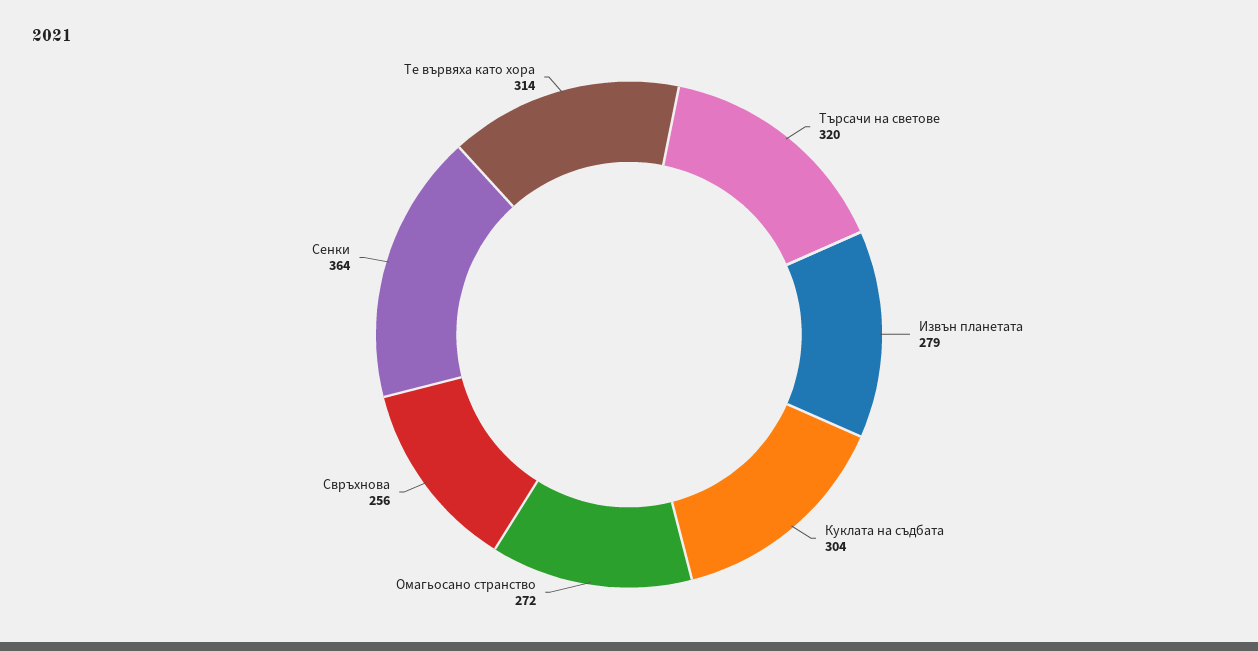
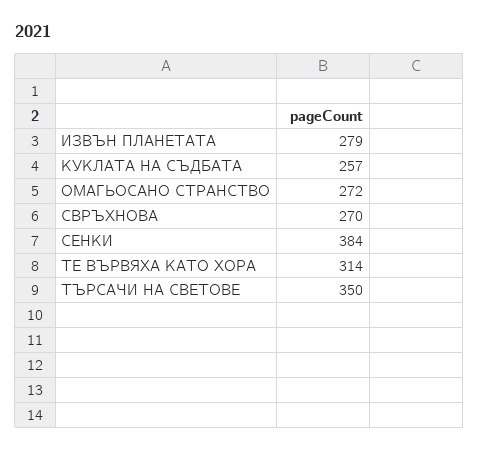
Търсачи на светове: 320 -> 350
Куклата на съдбата: 304 -> 257
Свръхнова: 256 -> 270
Сенки: 364 -> 384

